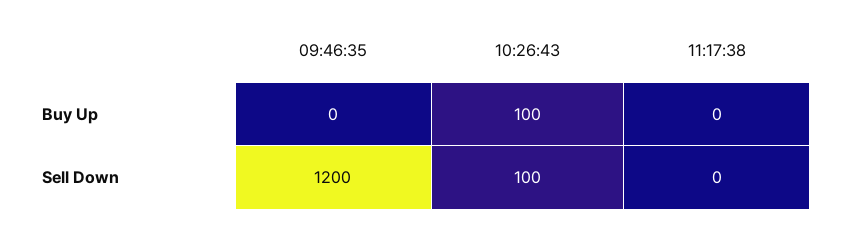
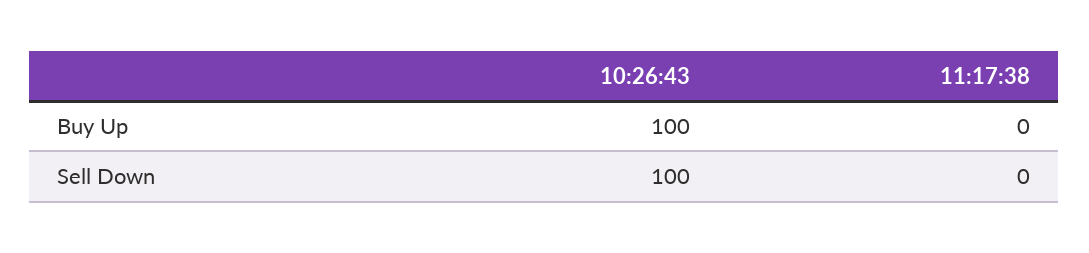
09:46:35, Buy Up: 0 -> none
09:46:35, Sell Down: 1200 -> none

